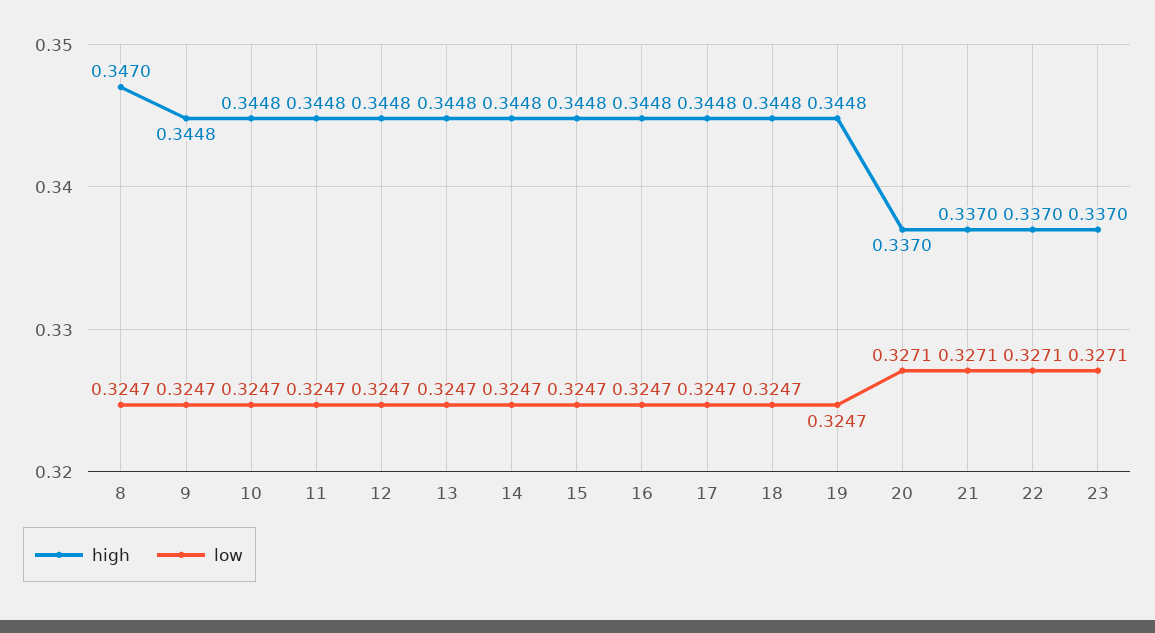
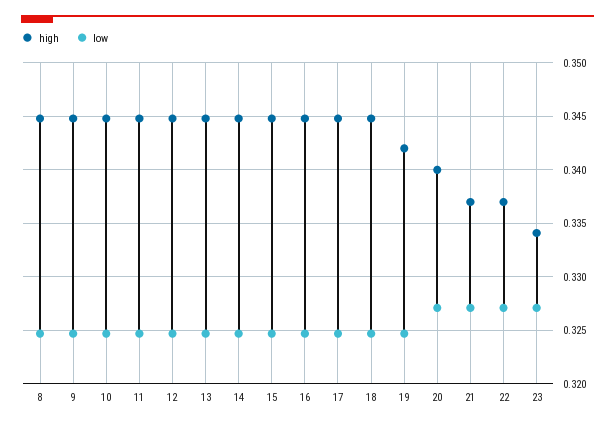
high, 8: 0.347 -> 0.345
high, 19: 0.3448 -> 0.342
high, 20: 0.337 -> 0.34
high, 23: 0.337 -> 0.334

